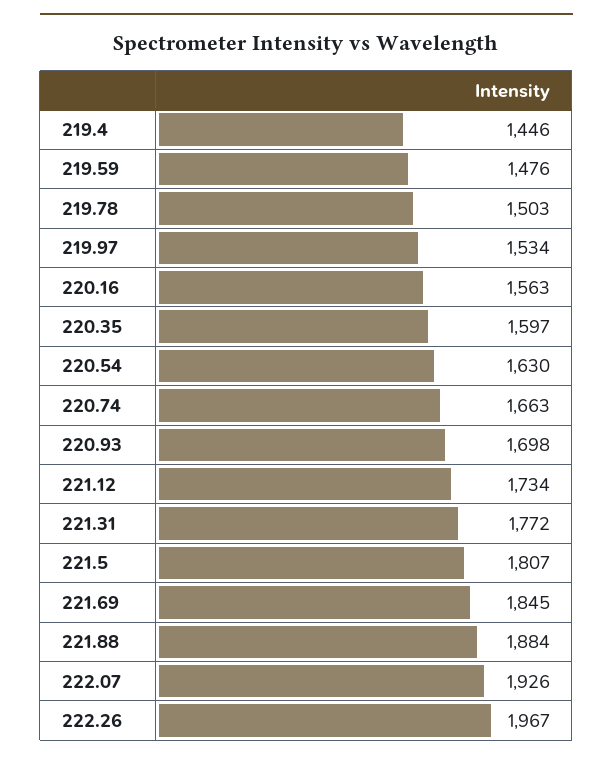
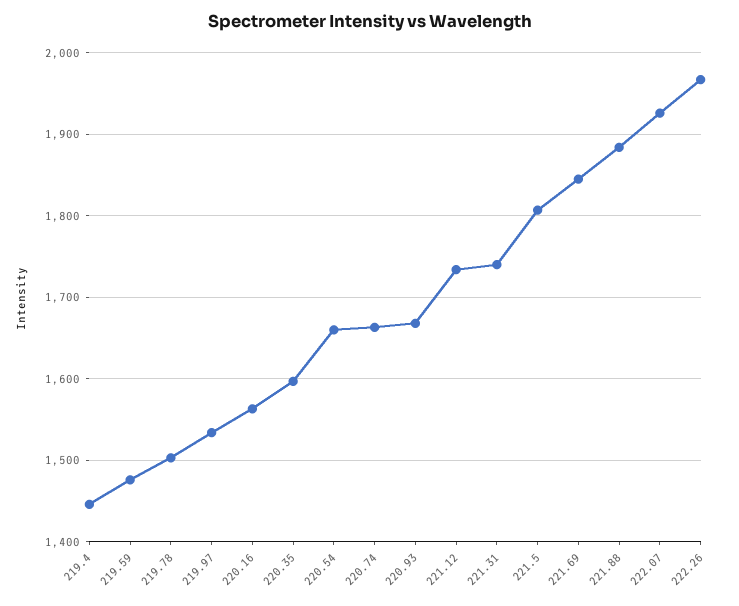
220.54: 1630 -> 1660
220.93: 1698 -> 1670
221.31: 1772 -> 1740

